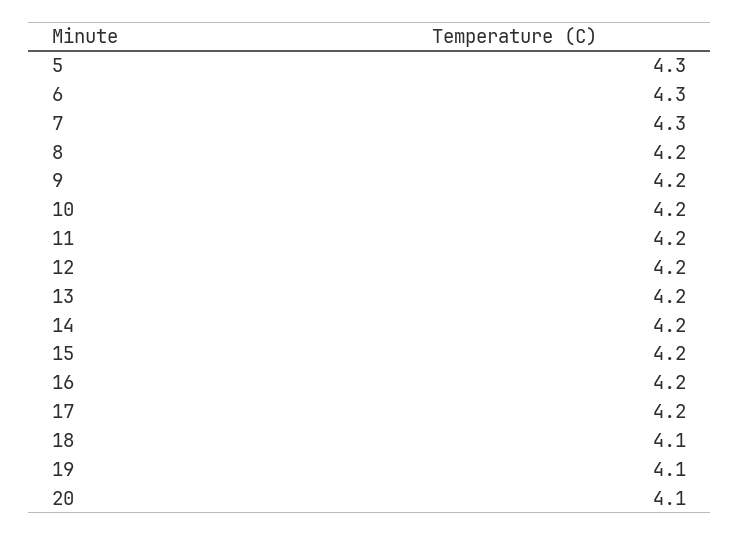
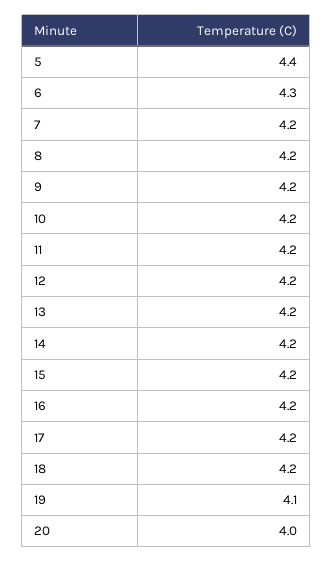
5: 4.3 -> 4.4
7: 4.3 -> 4.2
18: 4.1 -> 4.2
20: 4.1 -> 4

